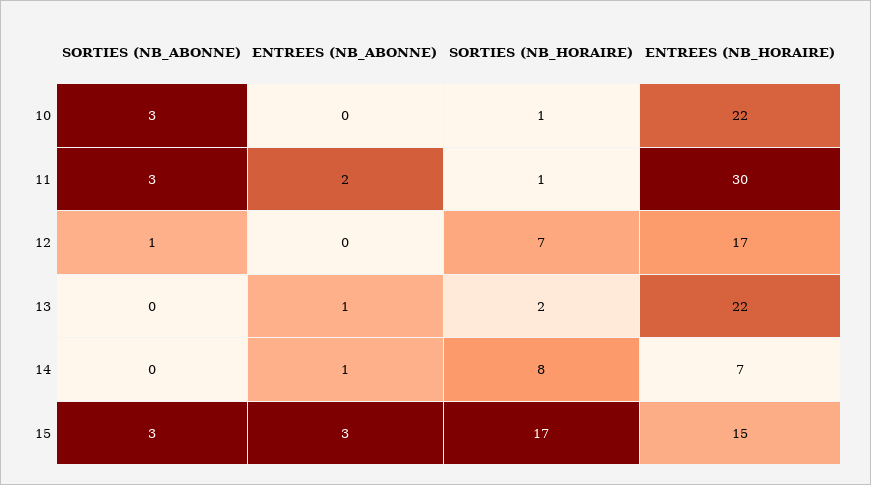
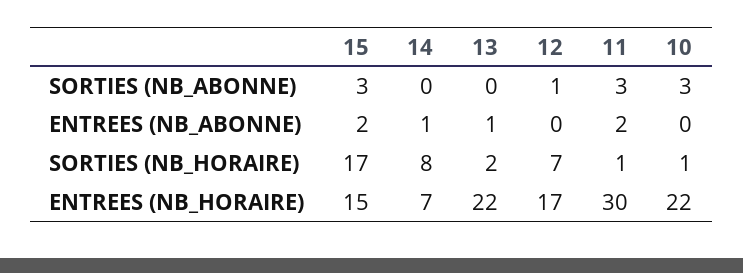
ENTREES (NB_ABONNE), 15: 3 -> 2

